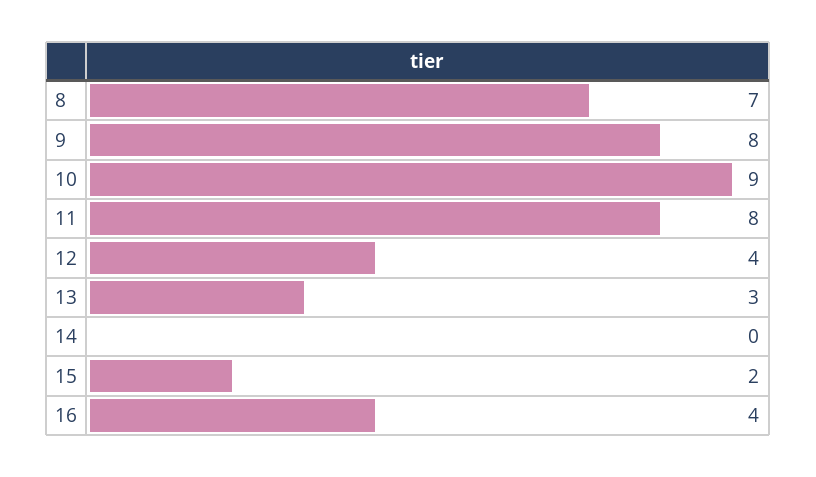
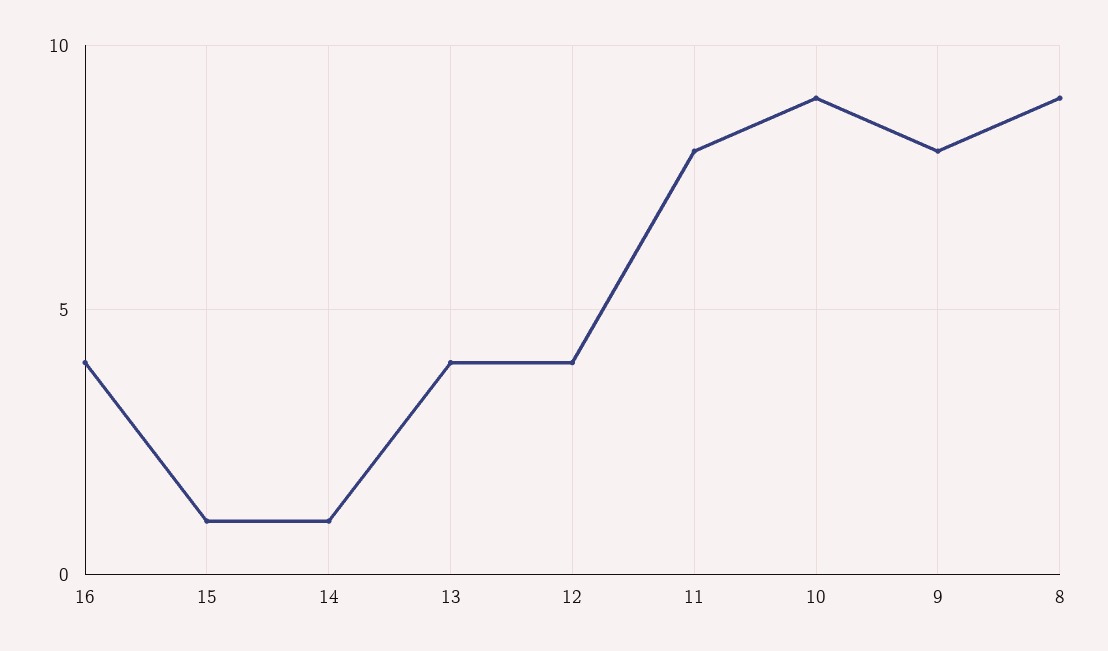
8: 7 -> 9
13: 3 -> 4
14: 0 -> 1
15: 2 -> 1

